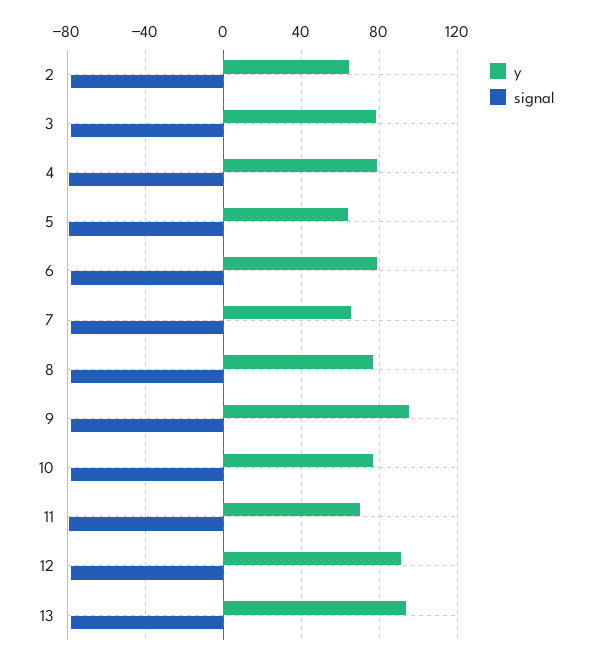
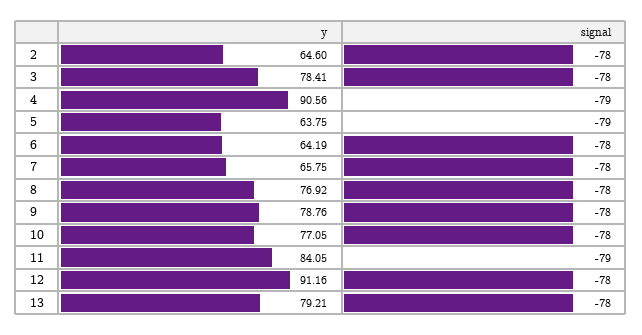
y, 4: 80 -> 90.56
y, 6: 80 -> 64.19
y, 9: 95 -> 78.76
y, 11: 70 -> 84.05
y, 13: 95 -> 79.21

